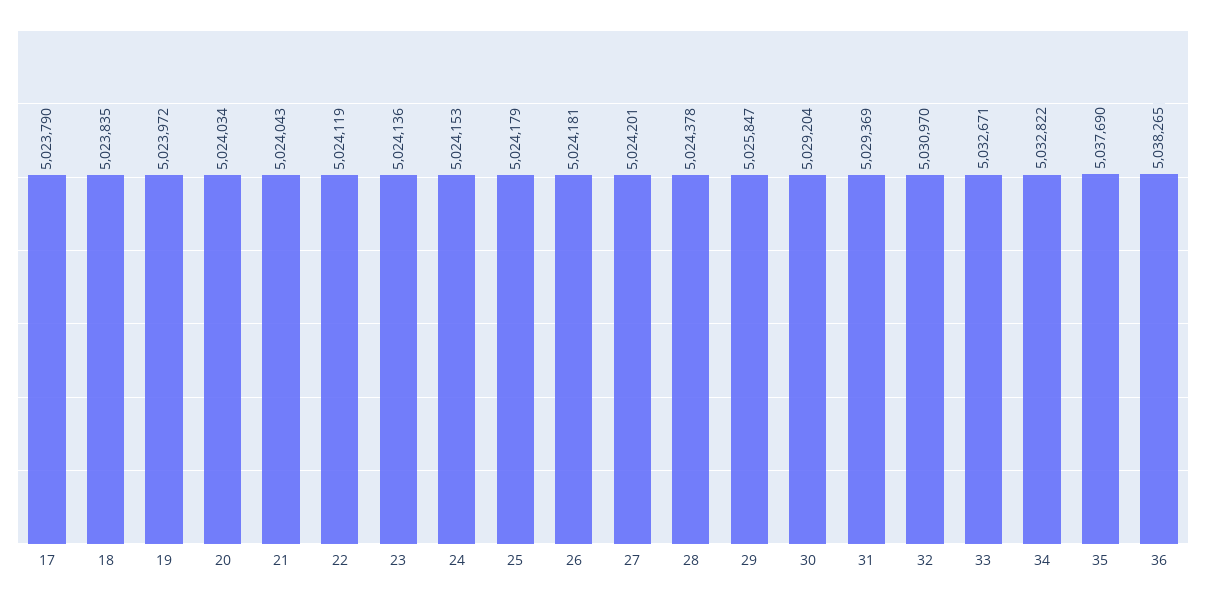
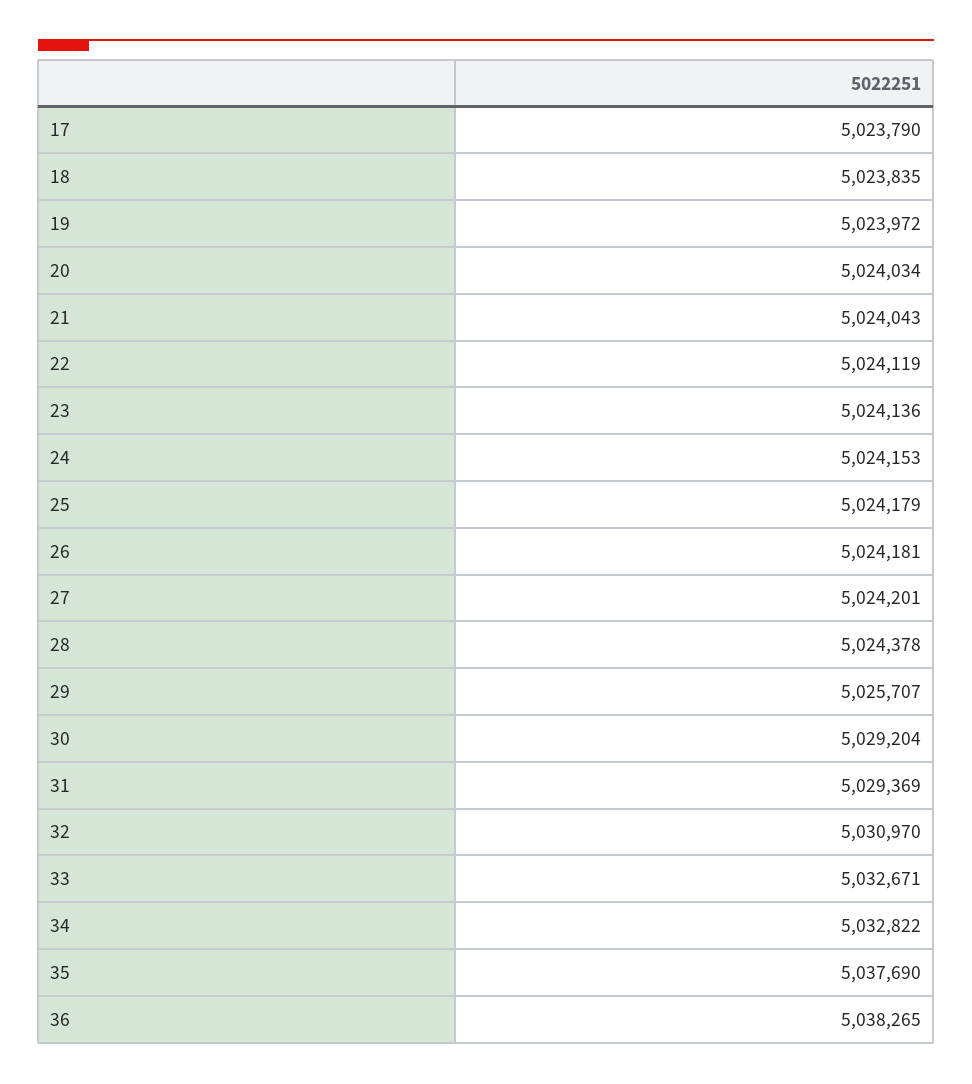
29: 5025847 -> 5025707

